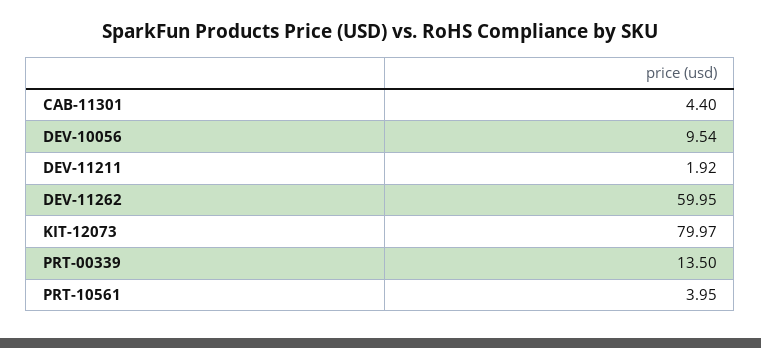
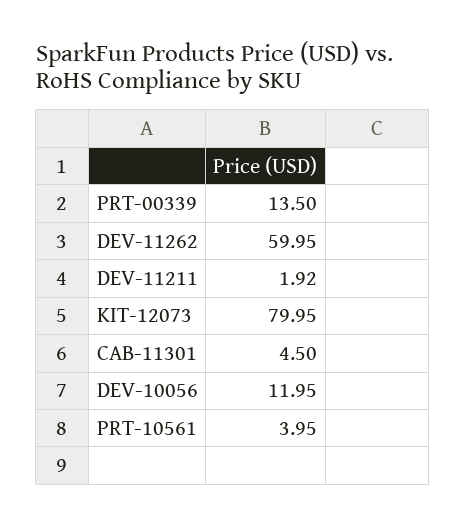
CAB-11301: 4.4 -> 4.5
DEV-10056: 9.54 -> 11.95
KIT-12073: 79.97 -> 79.95

